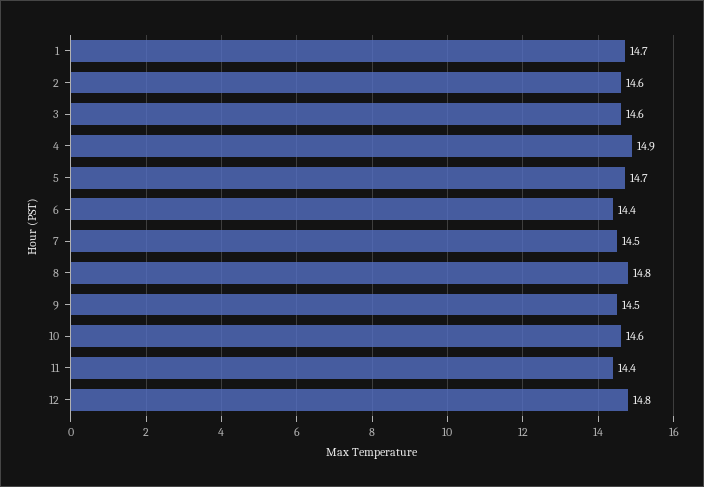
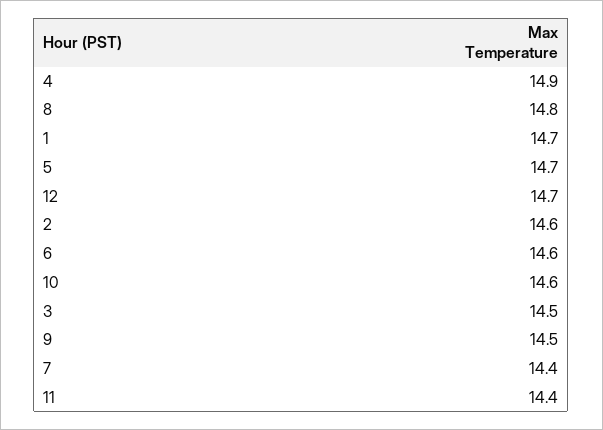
3: 14.6 -> 14.5
6: 14.4 -> 14.6
7: 14.5 -> 14.4
12: 14.8 -> 14.7

